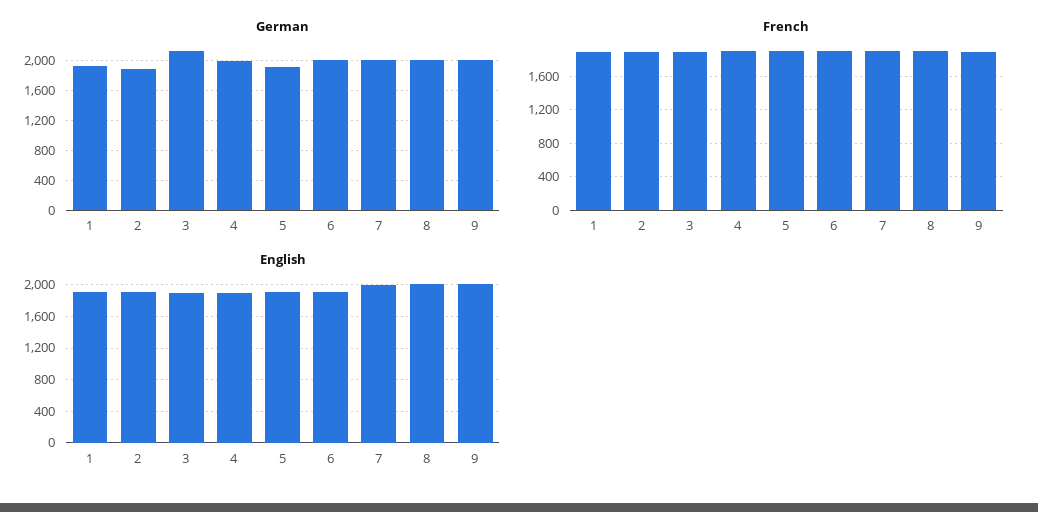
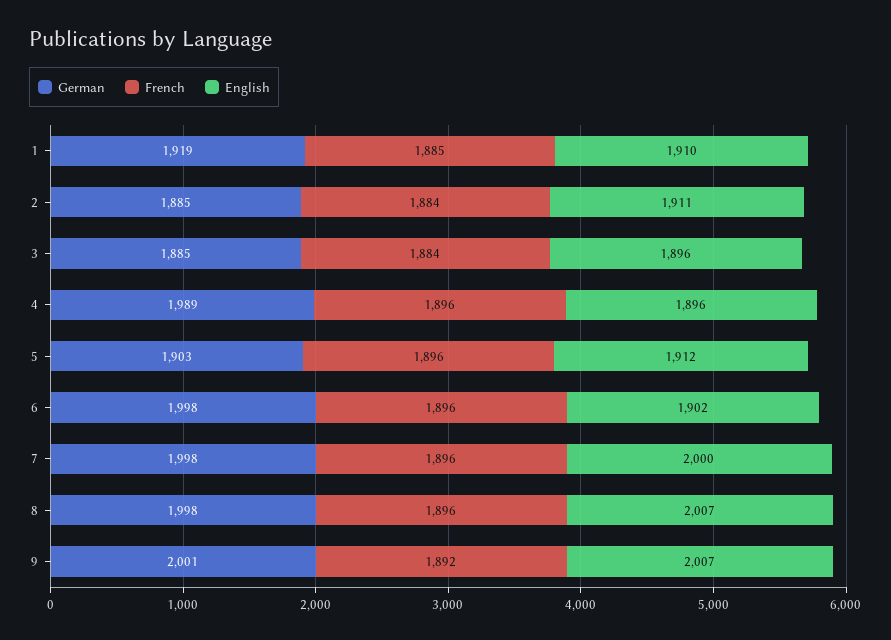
German, 3: 2100 -> 1885

